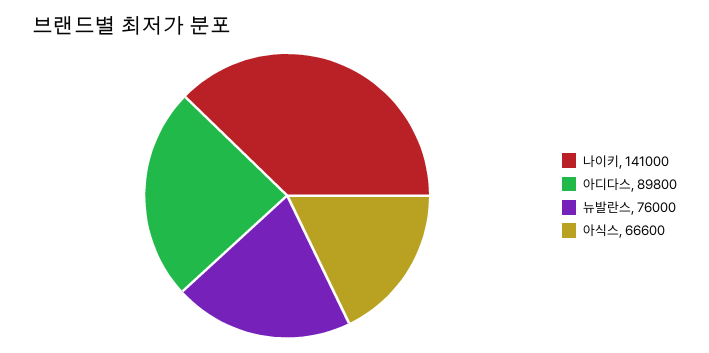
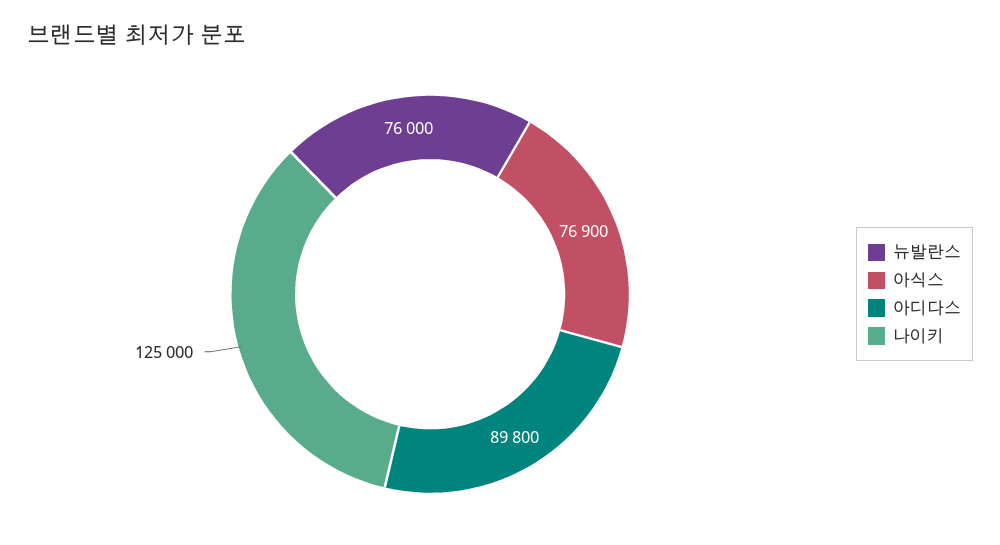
나이키: 141000 -> 125000
아식스: 66600 -> 76900

